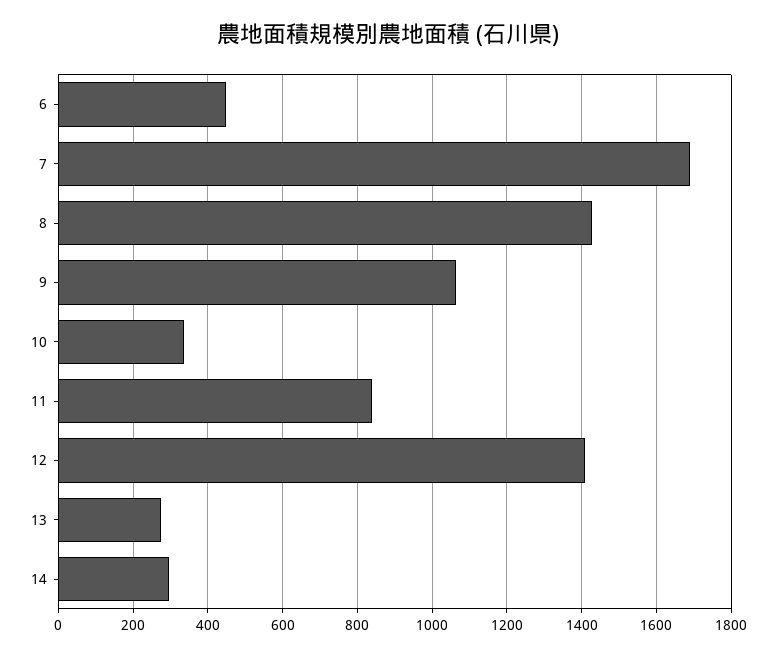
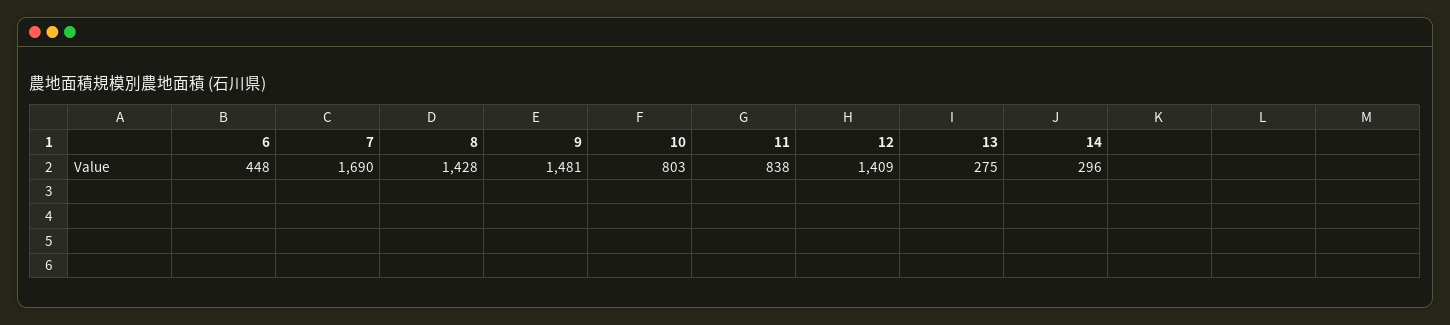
9: 1060 -> 1481
10: 340 -> 803

